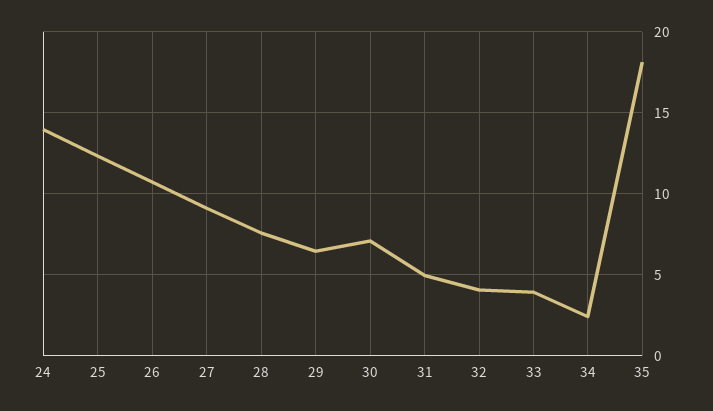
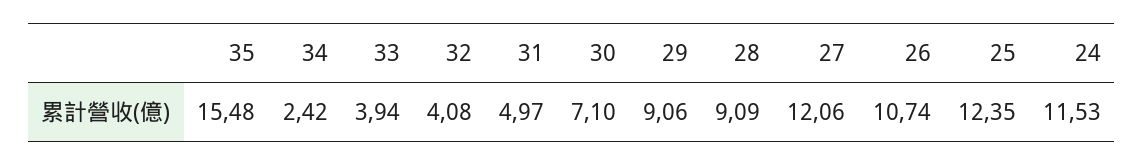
24: 14 -> 11.53
27: 9 -> 12.06
28: 7.5 -> 9.09
29: 6.5 -> 9.06
35: 18 -> 15.48

